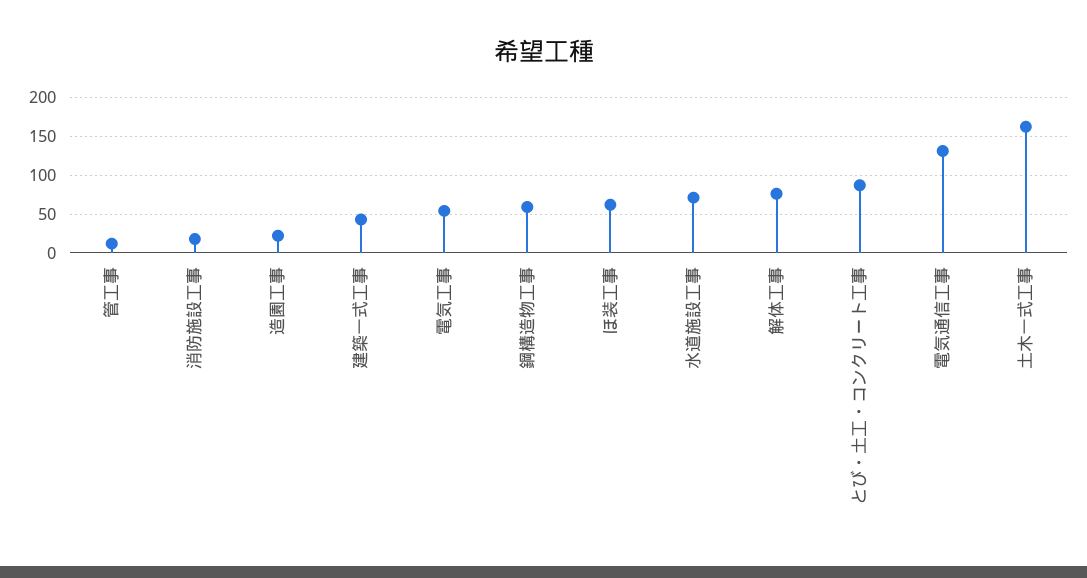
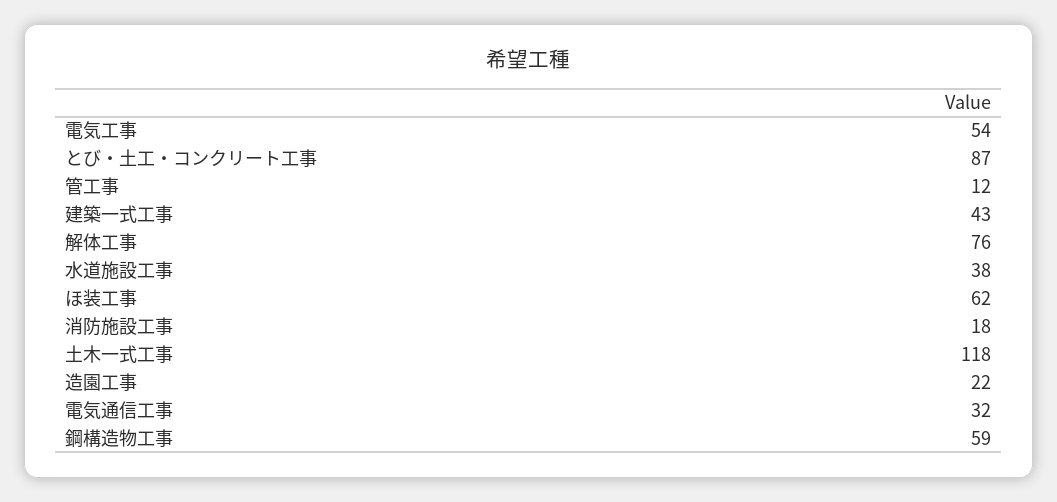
水道施設工事: 70 -> 38
電気通信工事: 130 -> 32
土木一式工事: 160 -> 118

